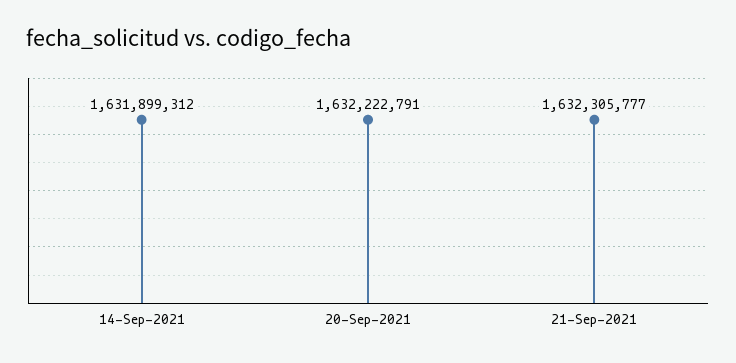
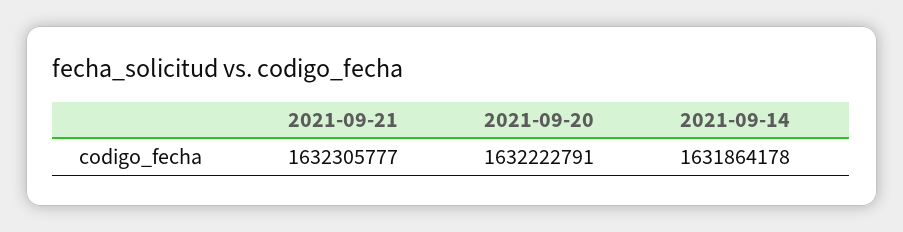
14-Sep-2021: 1631899312 -> 1631864178

